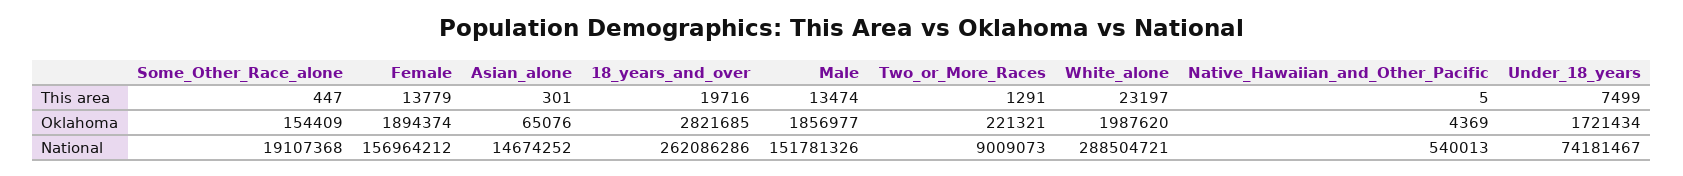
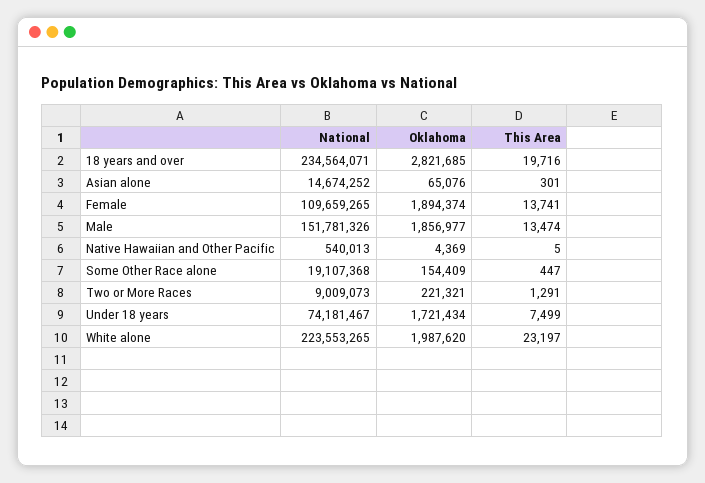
Female, This area: 13779 -> 13741
Female, National: 156964212 -> 109659265
18_years_and_over, National: 262086286 -> 234564071
White_alone, National: 288504721 -> 223553265

